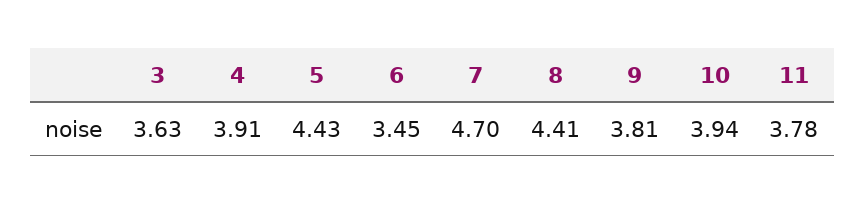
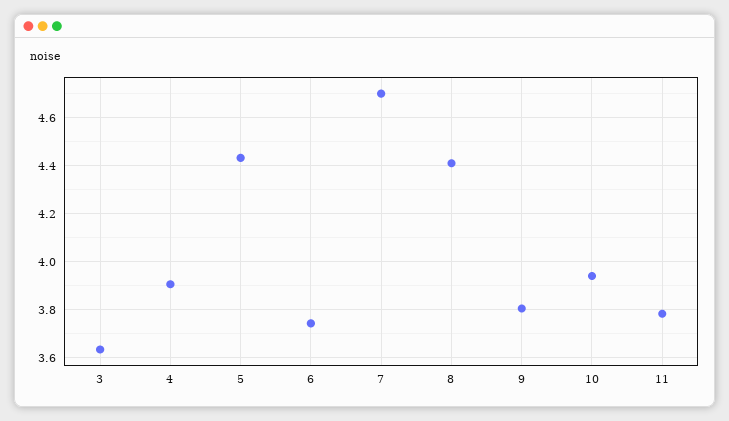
6: 3.45 -> 3.75

